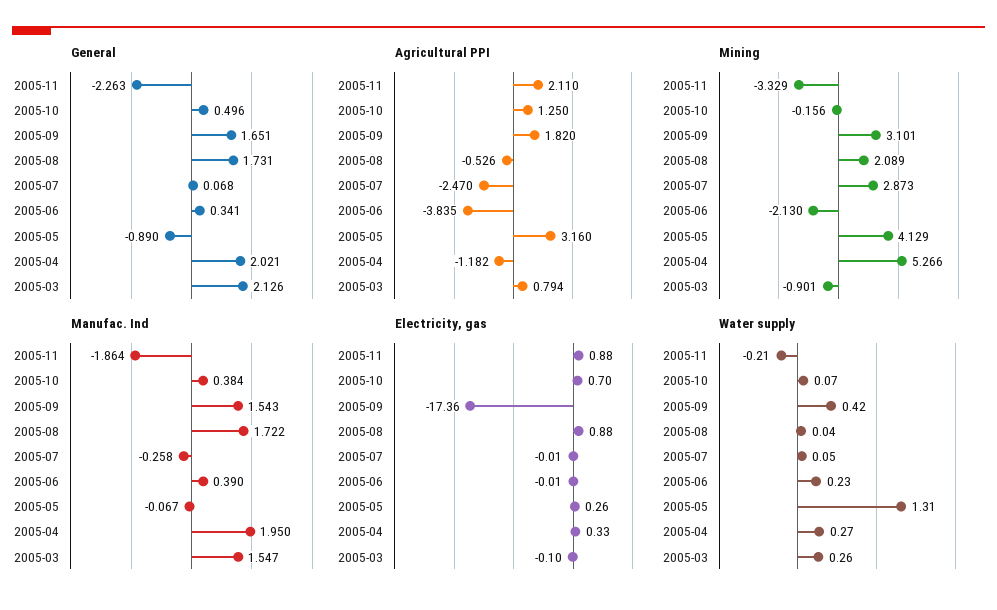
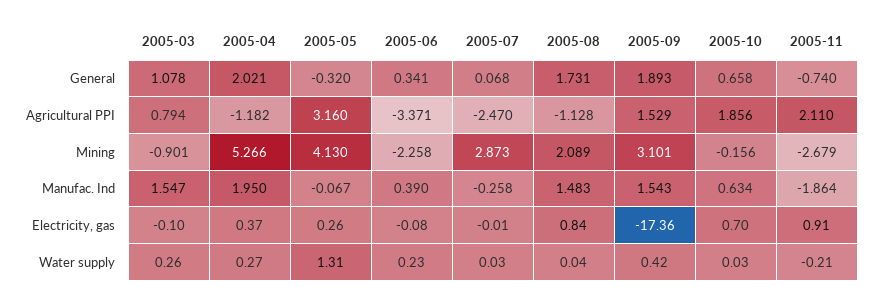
General, 2005-11: -2.263 -> -0.74
General, 2005-10: 0.496 -> 0.658
General, 2005-09: 1.651 -> 1.893
General, 2005-05: -0.89 -> -0.32
General, 2005-03: 2.126 -> 1.078
Agricultural PPI, 2005-10: 1.25 -> 1.856
Agricultural PPI, 2005-09: 1.82 -> 1.529
Agricultural PPI, 2005-08: -0.526 -> -1.128
Agricultural PPI, 2005-06: -3.835 -> -3.371
Mining, 2005-11: -3.329 -> -2.679
Mining, 2005-06: -2.13 -> -2.258
Mining, 2005-05: 4.129 -> 4.13
Manufac. Ind, 2005-10: 0.384 -> 0.634
Manufac. Ind, 2005-08: 1.722 -> 1.483
Electricity, gas, 2005-11: 0.88 -> 0.91
Electricity, gas, 2005-08: 0.88 -> 0.84
Electricity, gas, 2005-06: -0.01 -> -0.08
Electricity, gas, 2005-04: 0.33 -> 0.37
Water supply, 2005-10: 0.07 -> 0.03
Water supply, 2005-07: 0.05 -> 0.03

